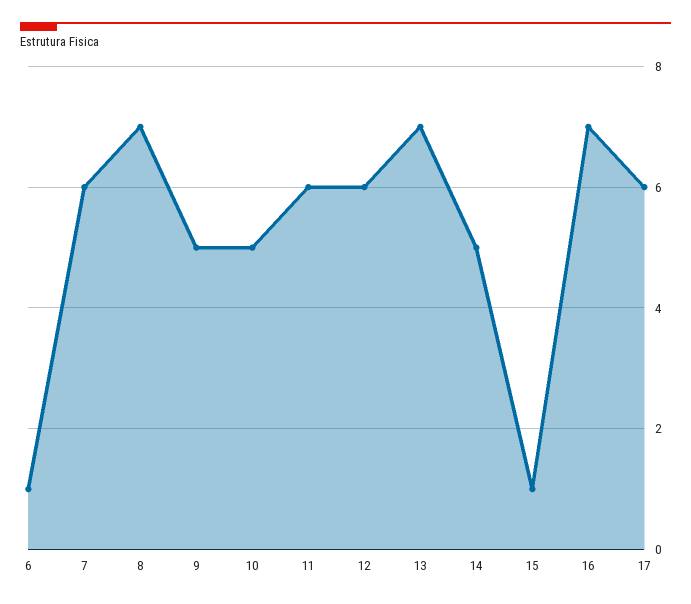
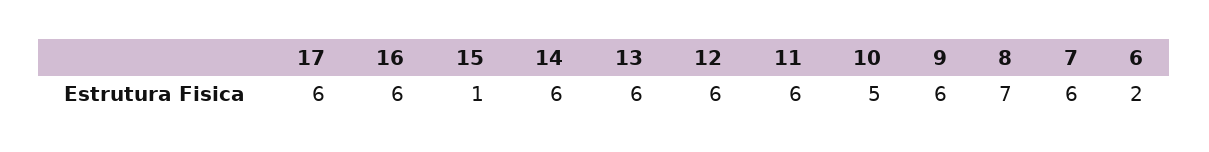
6: 1 -> 2
9: 5 -> 6
13: 7 -> 6
14: 5 -> 6
16: 7 -> 6

